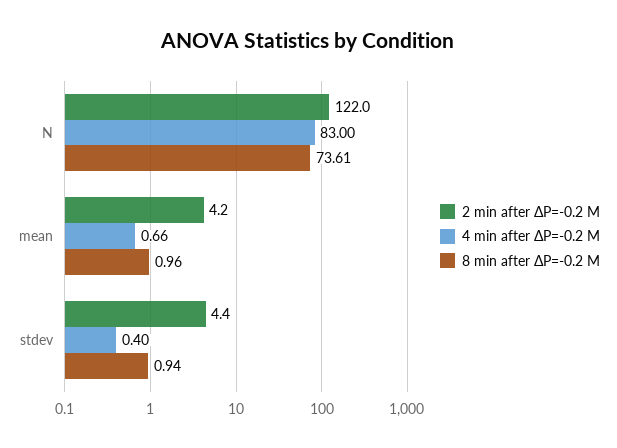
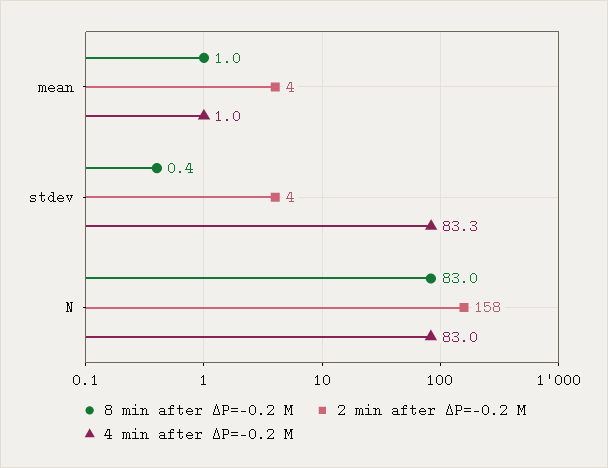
2 min after ΔP=-0.2 M, N: 122 -> 158
8 min after ΔP=-0.2 M, N: 73.61 -> 83
4 min after ΔP=-0.2 M, mean: 0.66 -> 1
4 min after ΔP=-0.2 M, stdev: 0.4 -> 83.3
8 min after ΔP=-0.2 M, stdev: 0.94 -> 0.4

